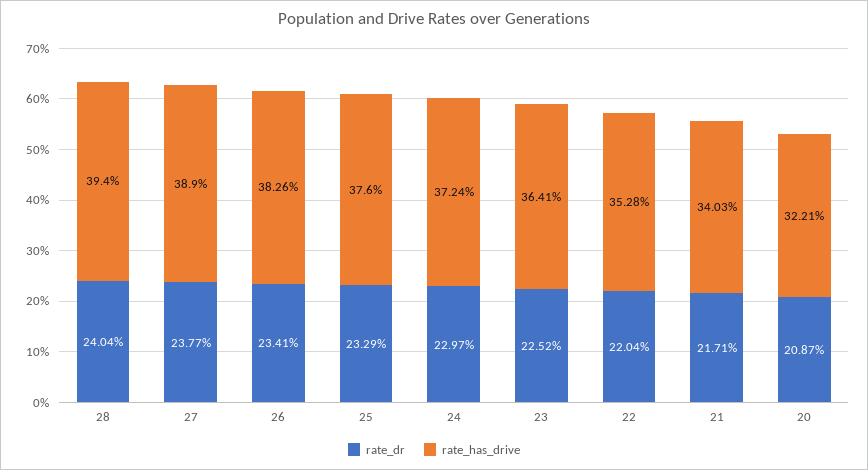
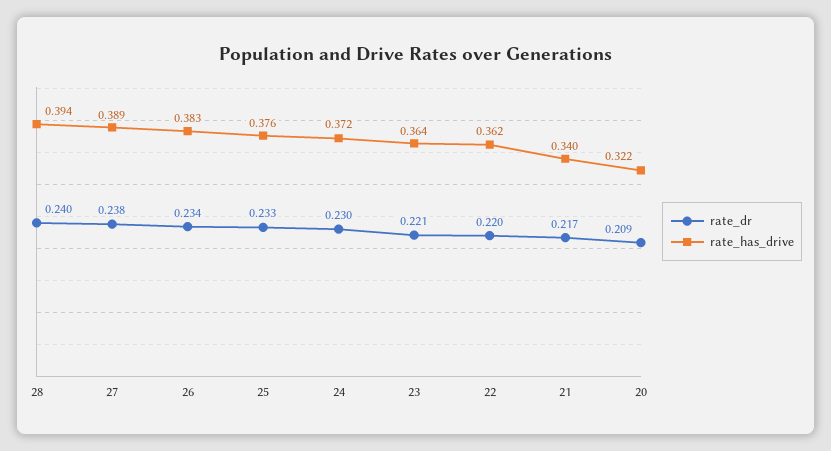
rate_dr, 23: 0.2252 -> 0.221
rate_has_drive, 22: 0.3528 -> 0.362

